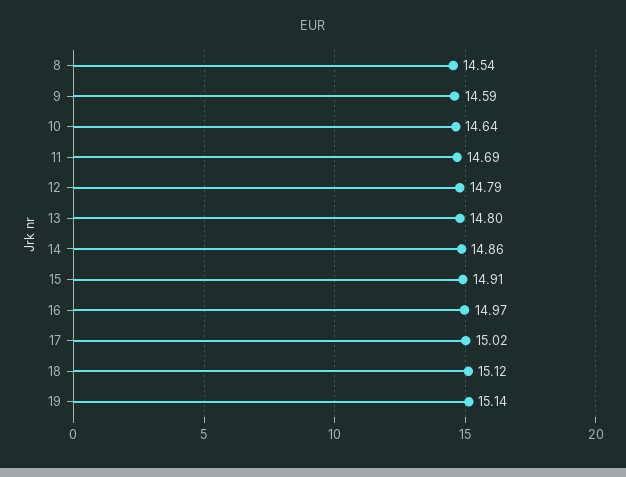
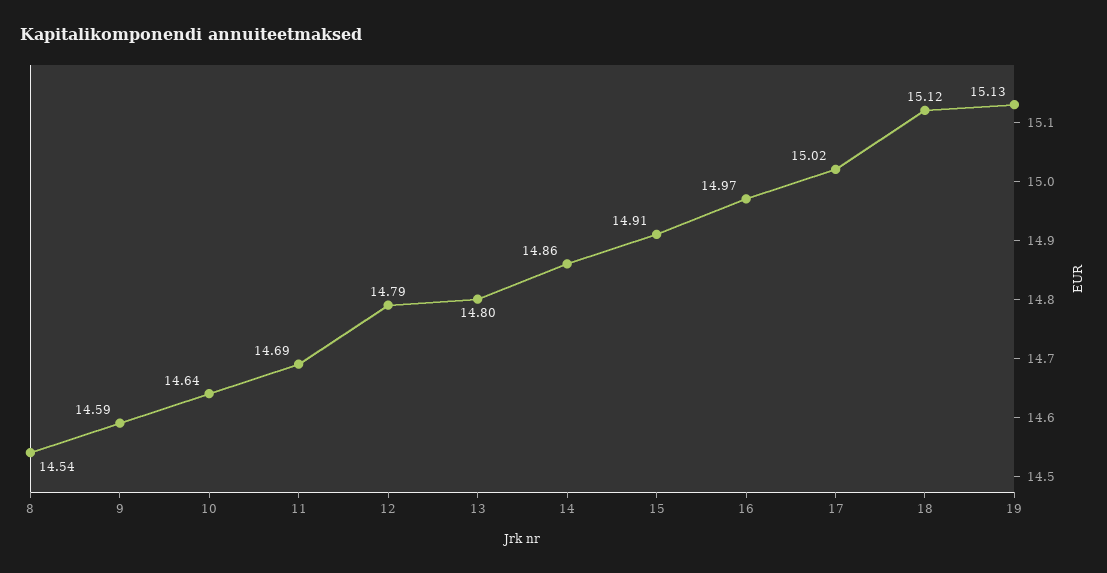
19: 15.14 -> 15.13

